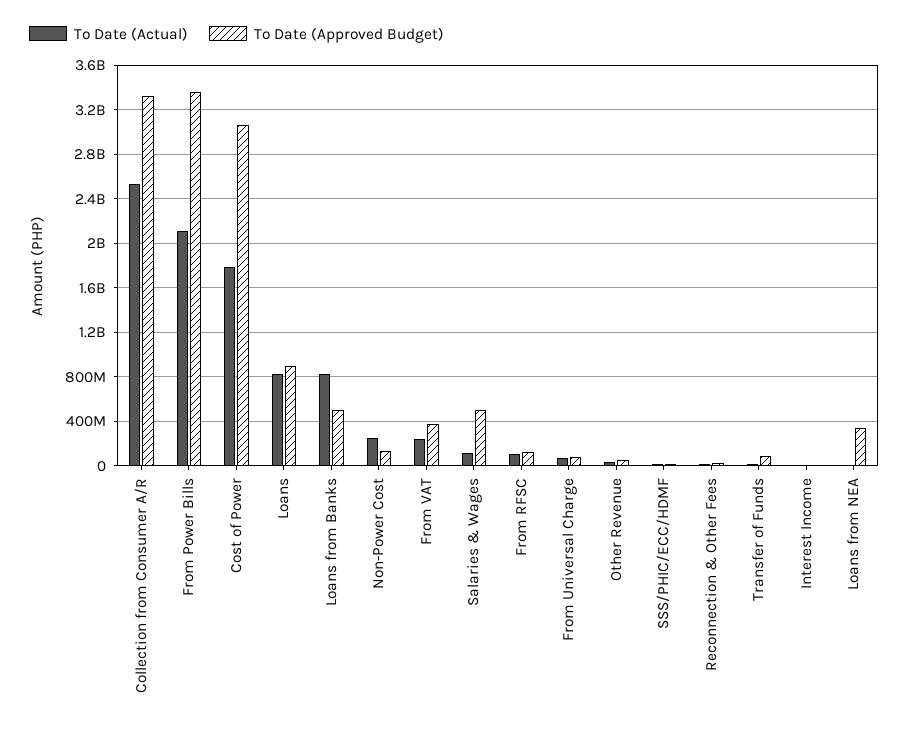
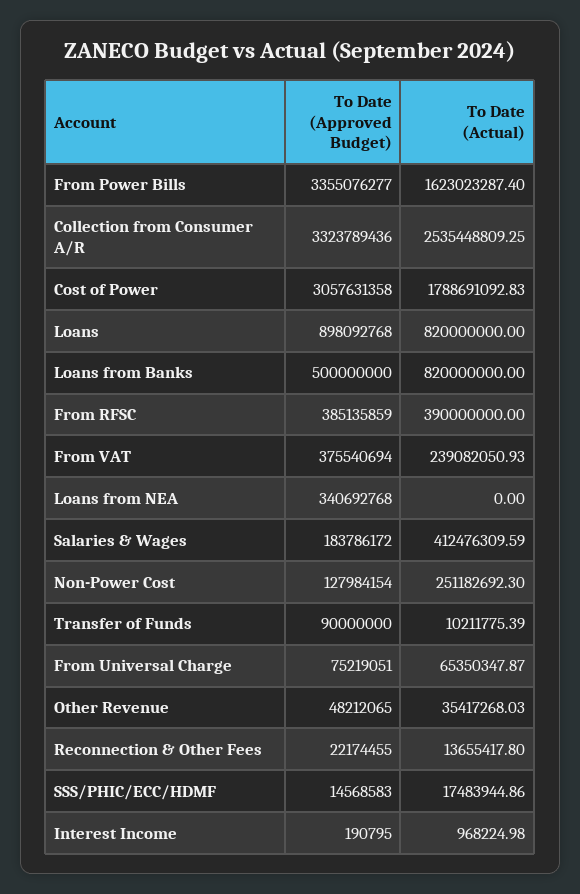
To Date (Actual), From Power Bills: 2100000000 -> 1623023287.4
To Date (Actual), Salaries & Wages: 100000000 -> 412476309.59
To Date (Approved Budget), Salaries & Wages: 500000000 -> 183786172
To Date (Actual), From RFSC: 100000000 -> 390000000
To Date (Approved Budget), From RFSC: 100000000 -> 385135859

